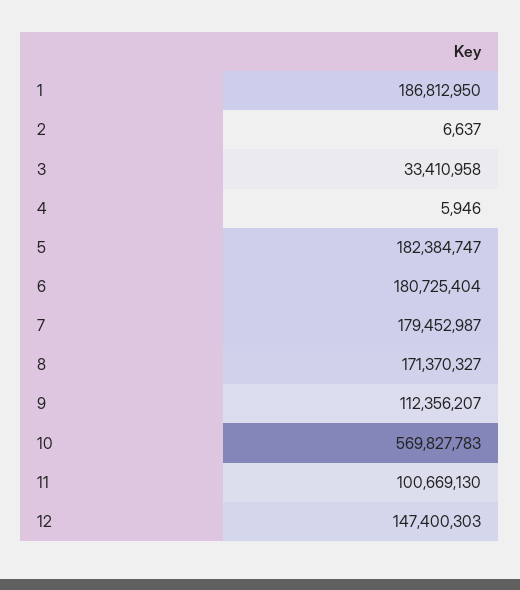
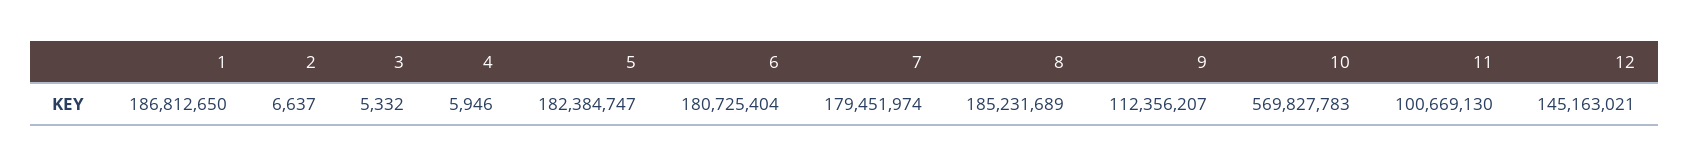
1: 186812950 -> 186812650
3: 33410958 -> 5332
7: 179452987 -> 179451974
8: 171370327 -> 185231689
12: 147400303 -> 145163021

